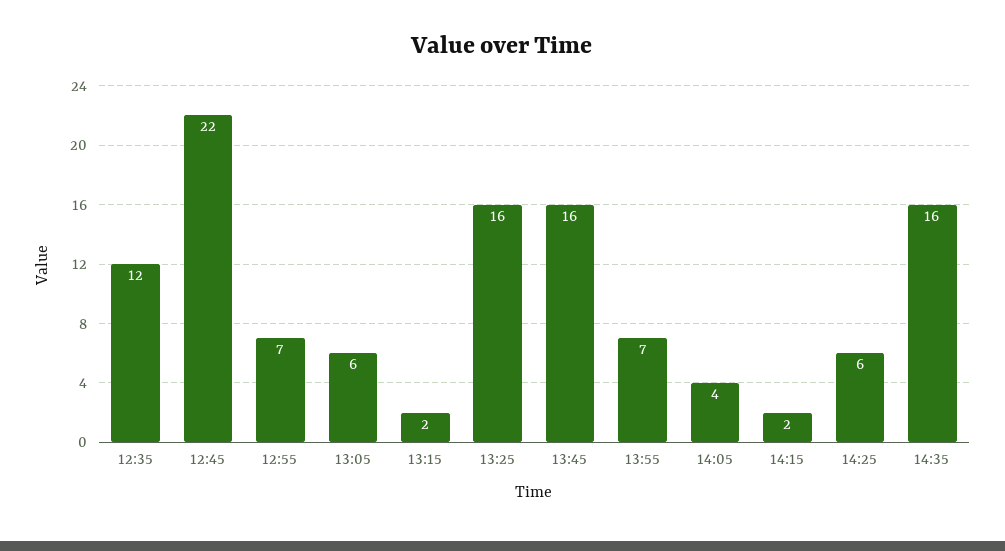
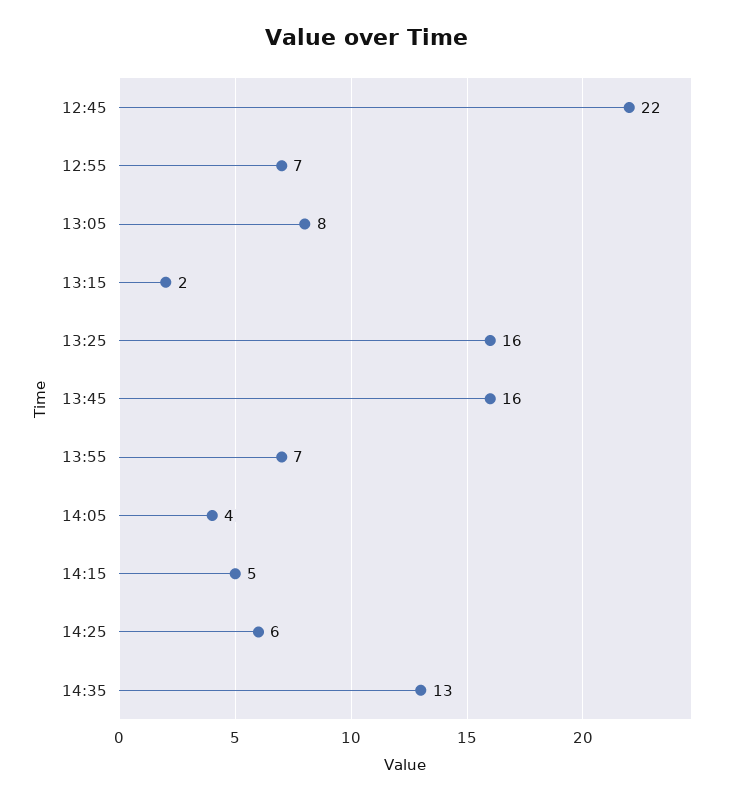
12:35: 12 -> none
13:05: 6 -> 8
14:15: 2 -> 5
14:35: 16 -> 13

